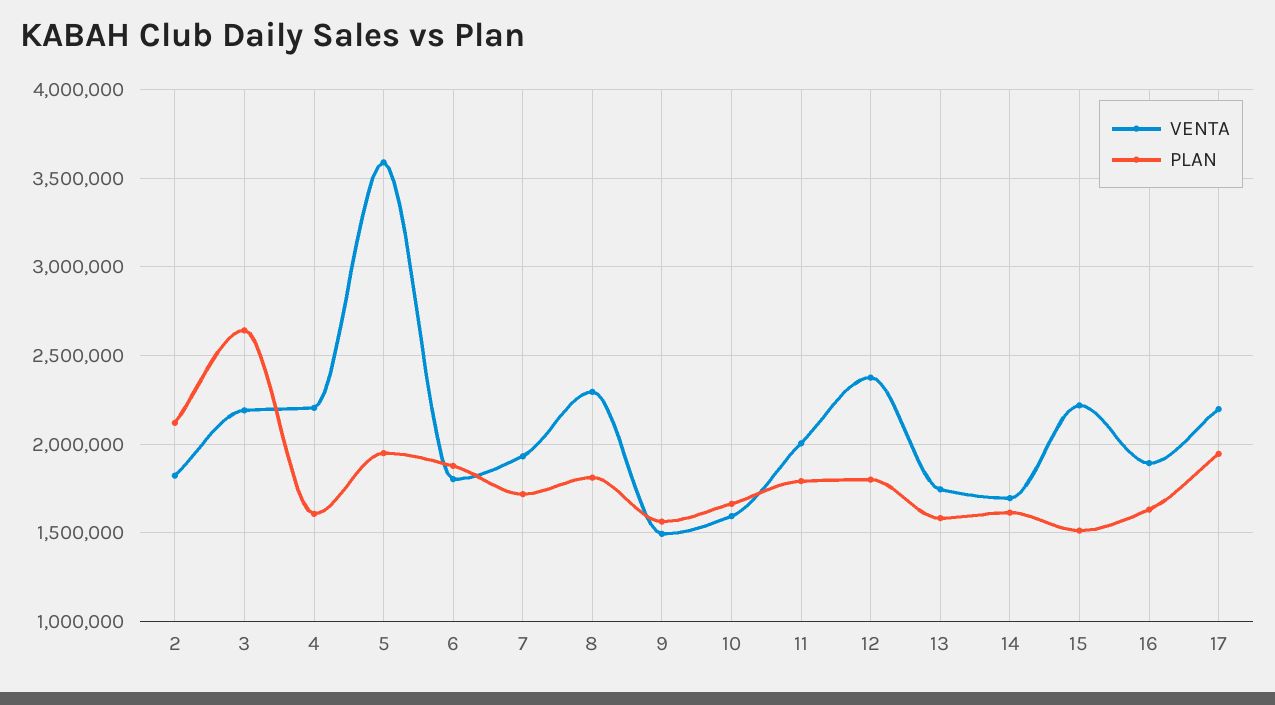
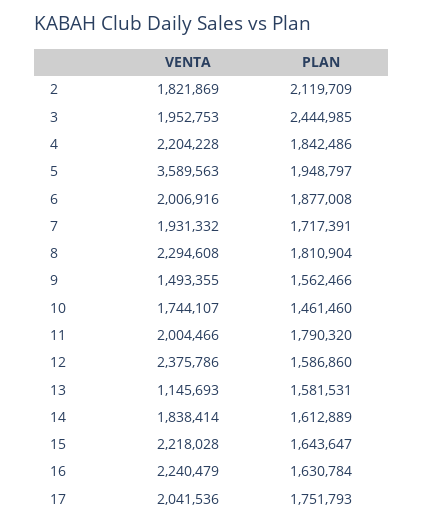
VENTA, 3: 2200000 -> 1952753
PLAN, 3: 2650000 -> 2444985
PLAN, 4: 1600000 -> 1842486
VENTA, 6: 1800000 -> 2006916
VENTA, 10: 1600000 -> 1744107
PLAN, 10: 1650000 -> 1461460
PLAN, 12: 1800000 -> 1586860
VENTA, 13: 1750000 -> 1145693
VENTA, 14: 1700000 -> 1838414
PLAN, 15: 1500000 -> 1643647
VENTA, 16: 1900000 -> 2240479
VENTA, 17: 2200000 -> 2041536
PLAN, 17: 1950000 -> 1751793

